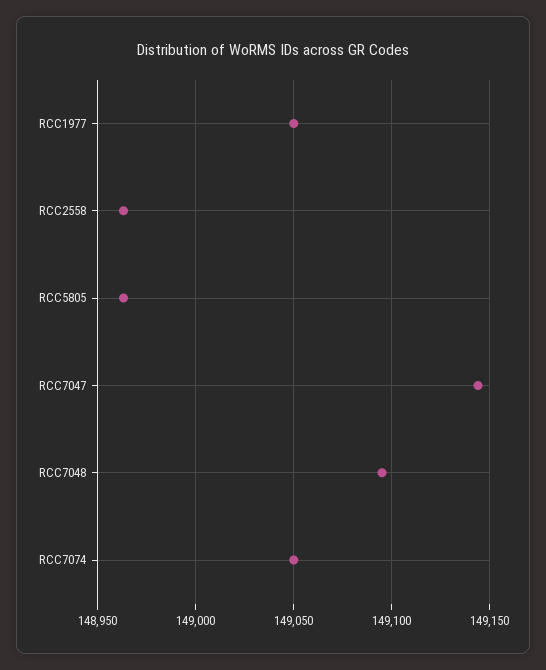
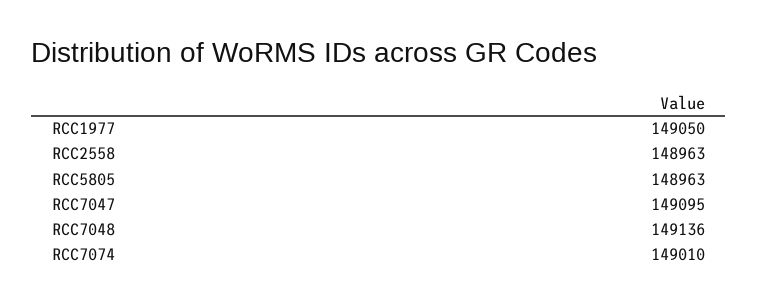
RCC7047: 149145 -> 149095
RCC7048: 149095 -> 149136
RCC7074: 149050 -> 149010

